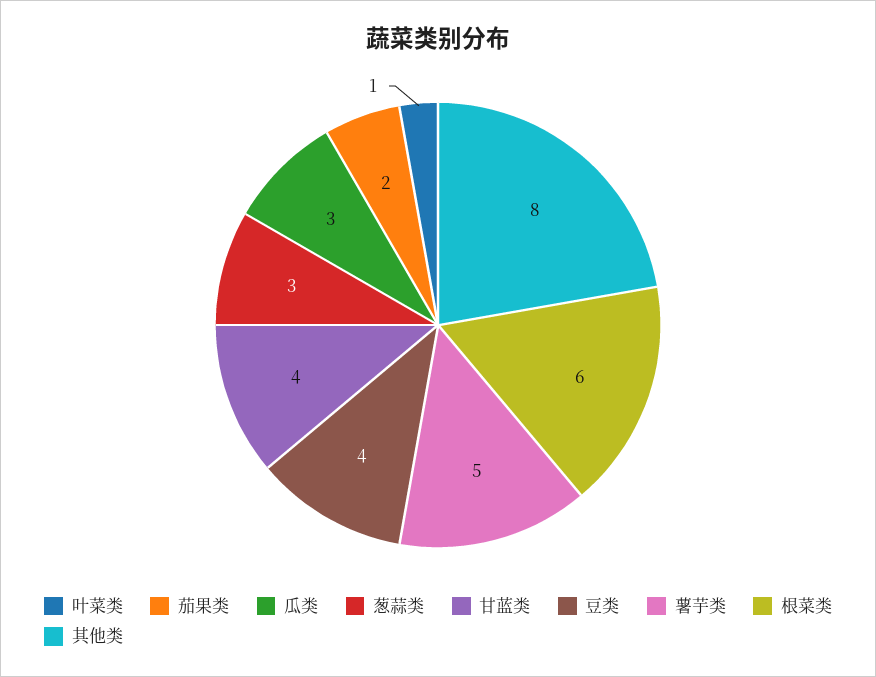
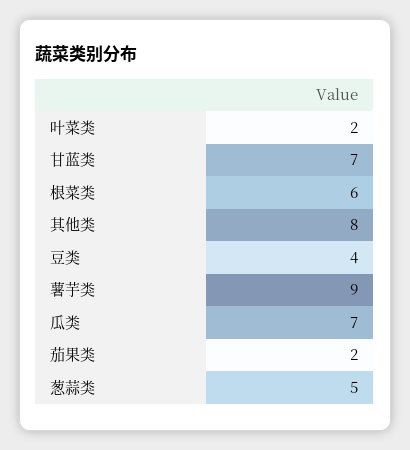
叶菜类: 1 -> 2
瓜类: 3 -> 7
葱蒜类: 3 -> 5
甘蓝类: 4 -> 7
薯芋类: 5 -> 9

